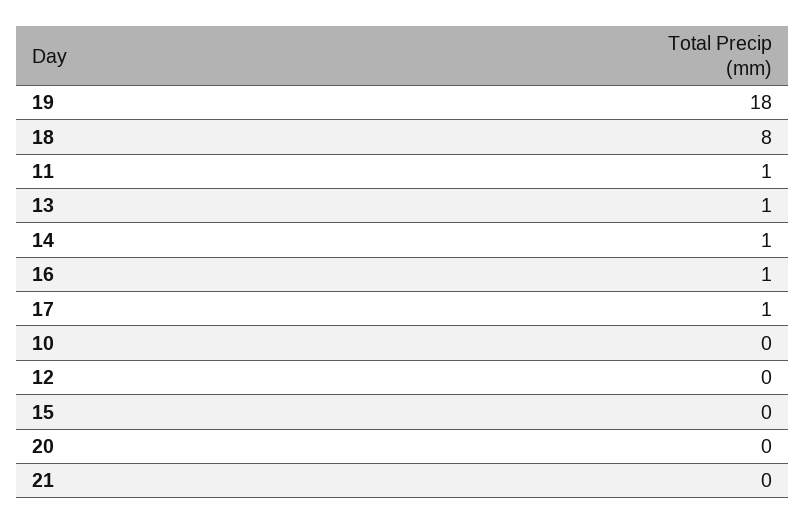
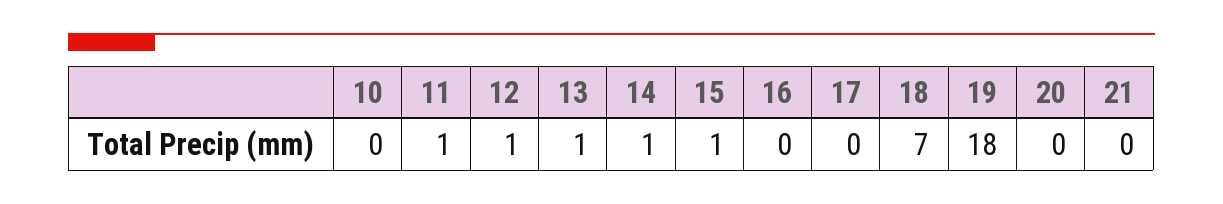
18: 8 -> 7
16: 1 -> 0
17: 1 -> 0
12: 0 -> 1
15: 0 -> 1

